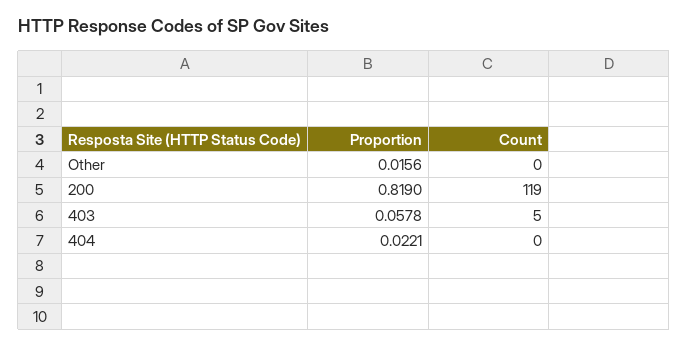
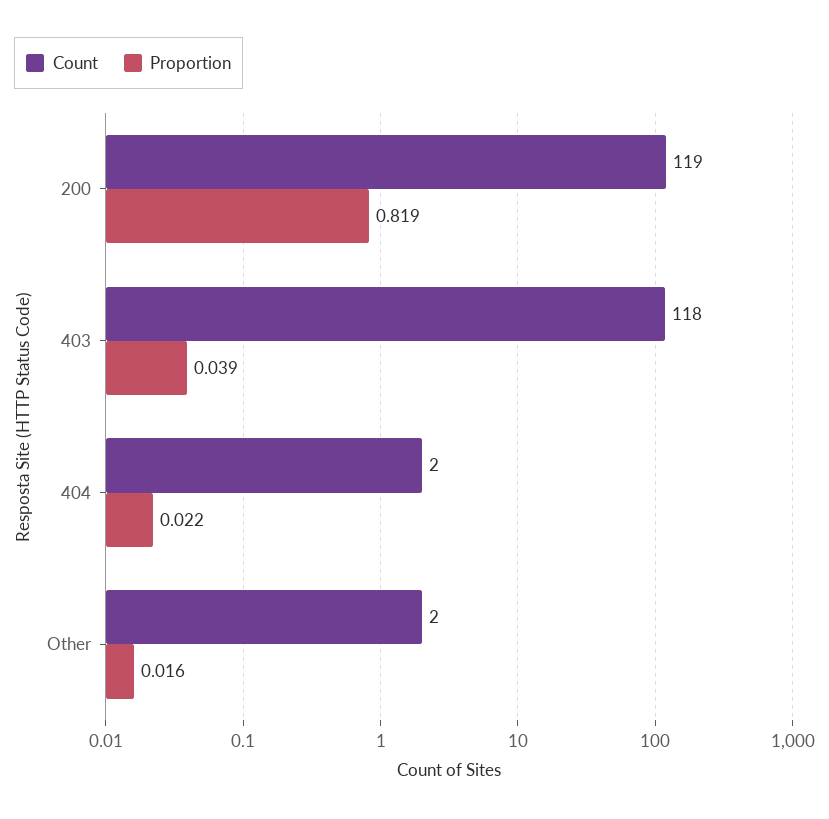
Count, Other: 0 -> 2
Proportion, 403: 0.0578 -> 0.039
Count, 403: 5 -> 118
Count, 404: 0 -> 2

